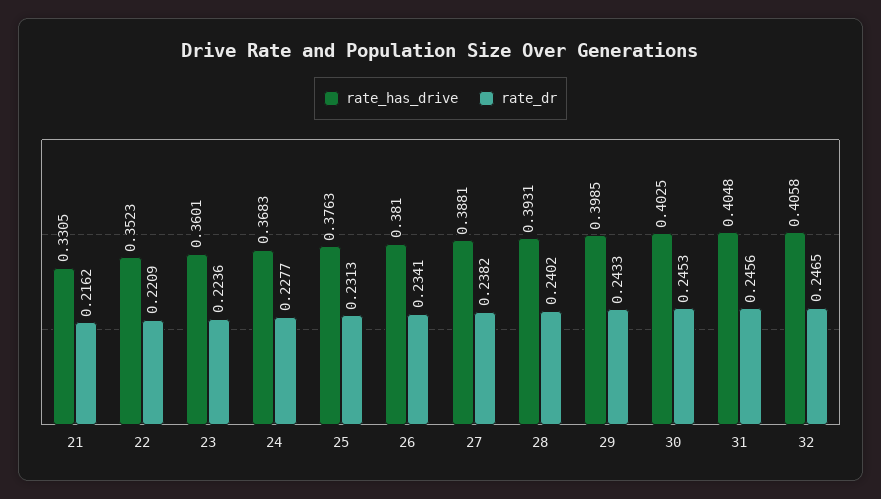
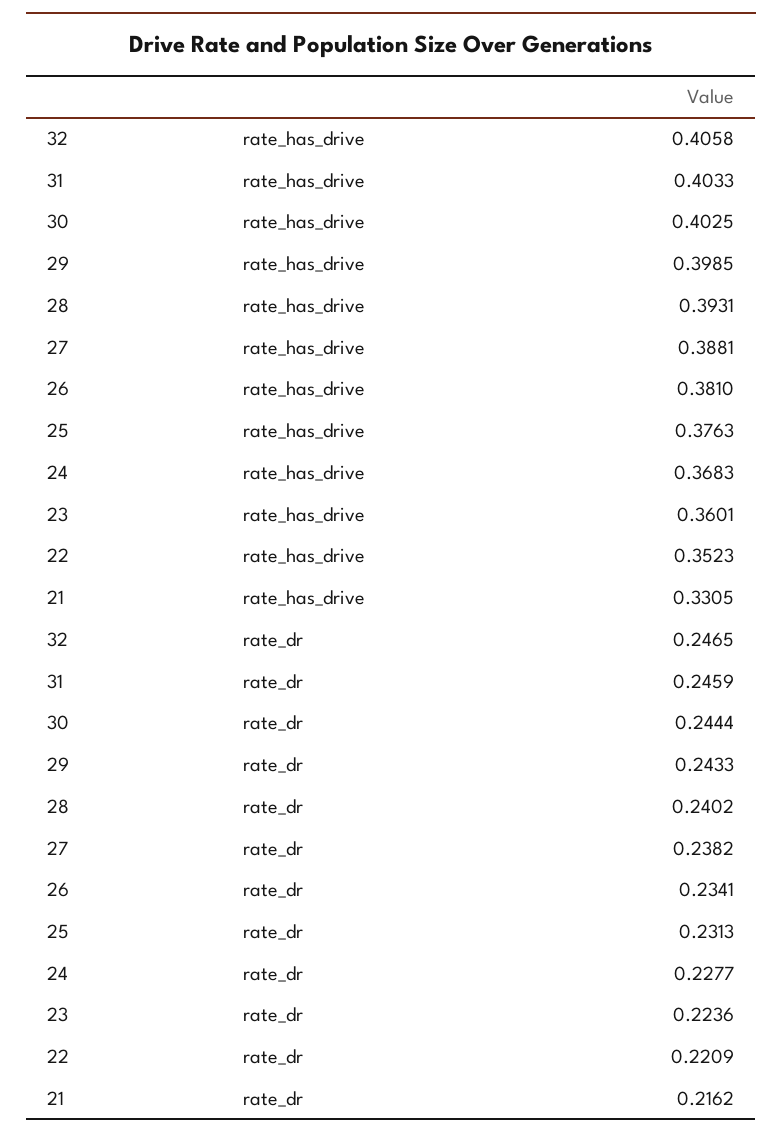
rate_dr, 30: 0.2453 -> 0.2444
rate_has_drive, 31: 0.4048 -> 0.4033
rate_dr, 31: 0.2456 -> 0.2459

